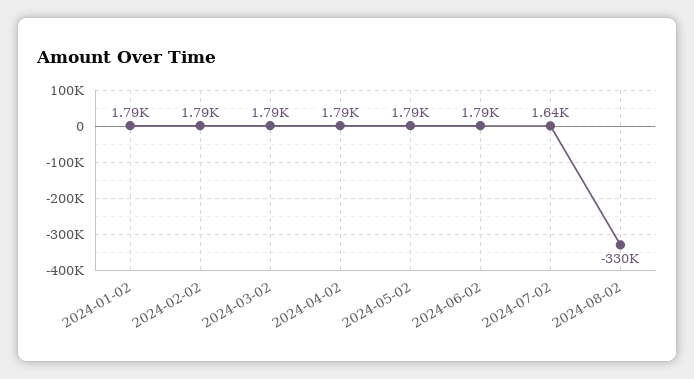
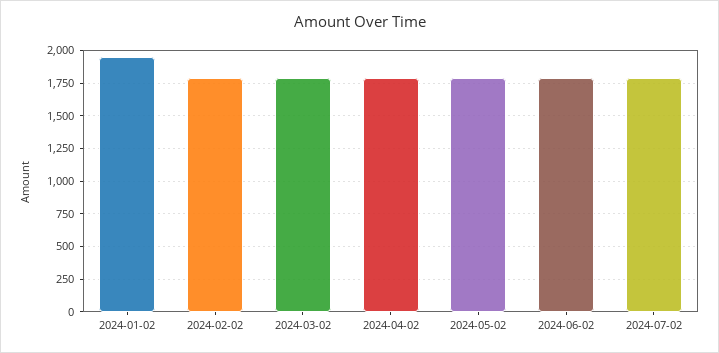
2024-01-02: 1790 -> 1950
2024-07-02: 1640 -> 1800
2024-08-02: -330000 -> none

